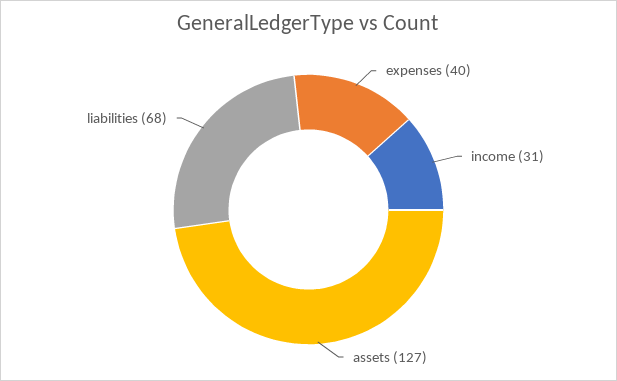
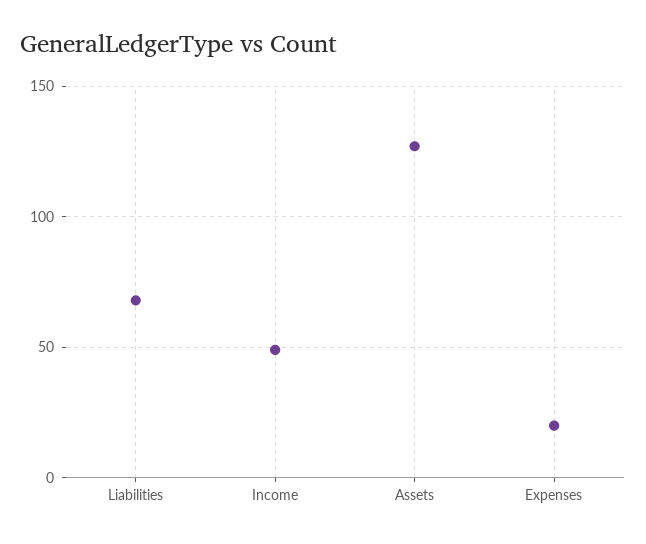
expenses: 40 -> 20
income: 31 -> 50

